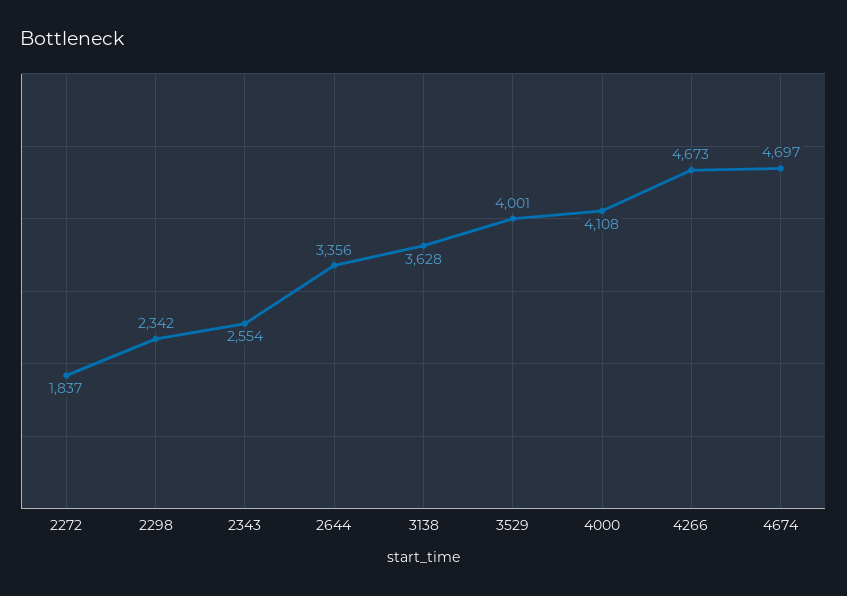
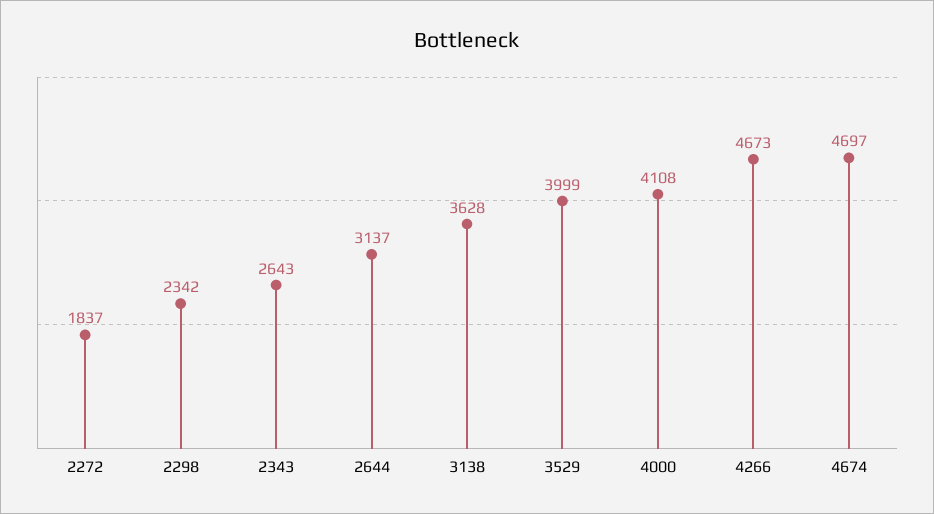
2343: 2554 -> 2643
2644: 3356 -> 3137
3529: 4001 -> 3999

